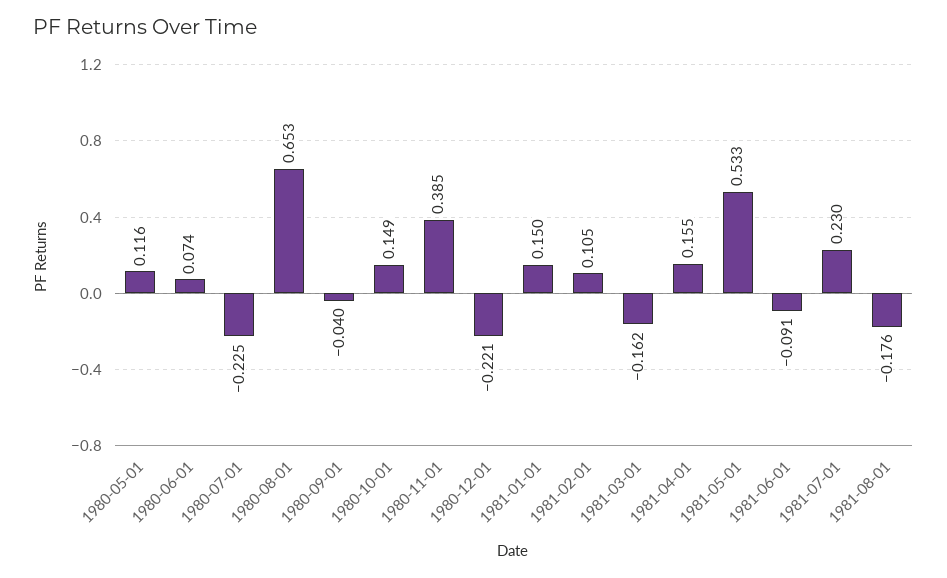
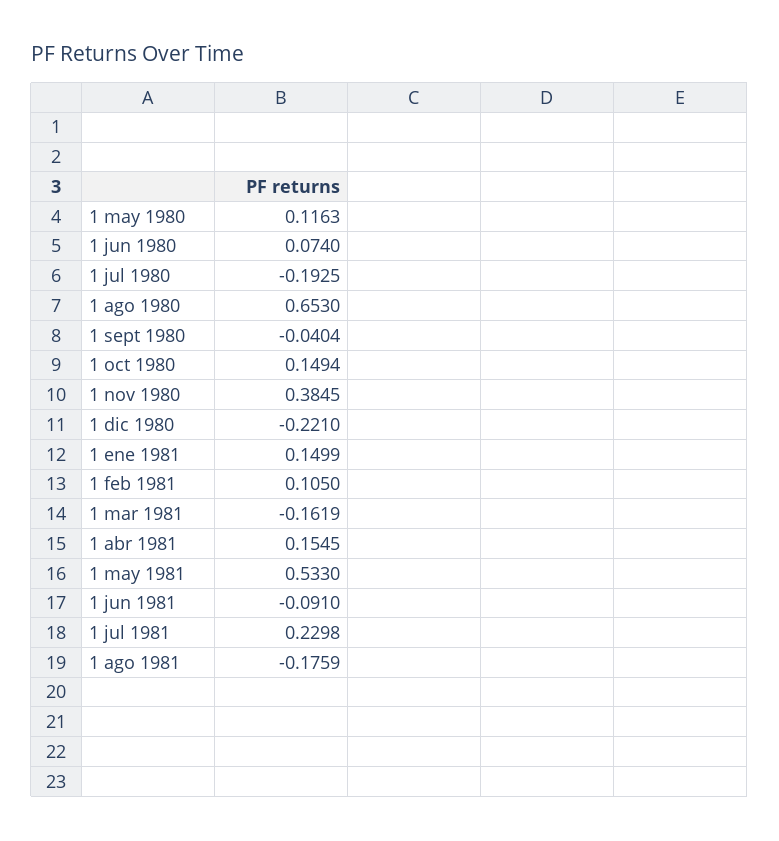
1980-07-01: -0.225 -> -0.1925

